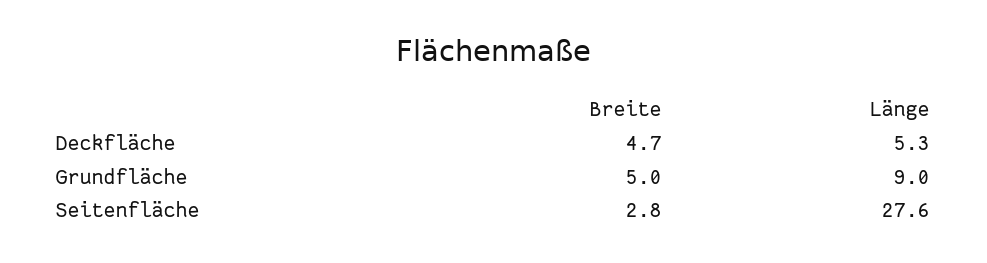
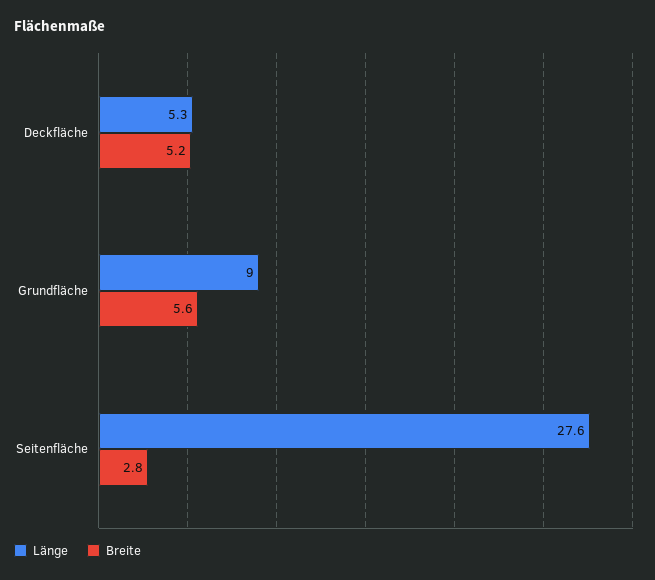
Breite, Deckfläche: 4.7 -> 5.2
Breite, Grundfläche: 5 -> 5.6

